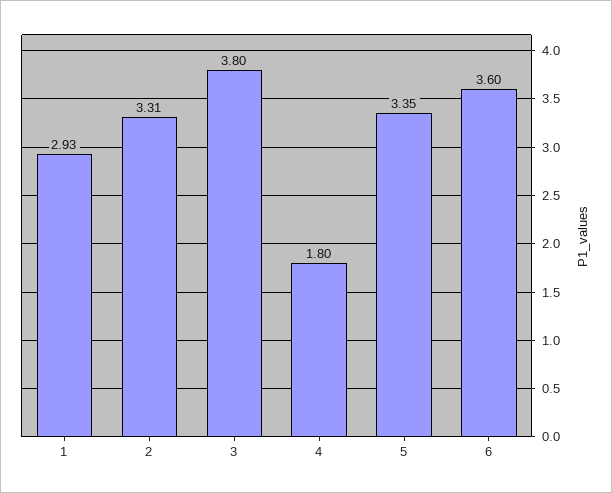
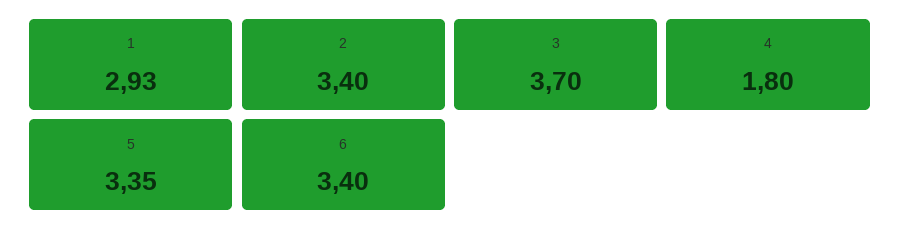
2: 3.31 -> 3.4
3: 3.8 -> 3.7
6: 3.6 -> 3.4

